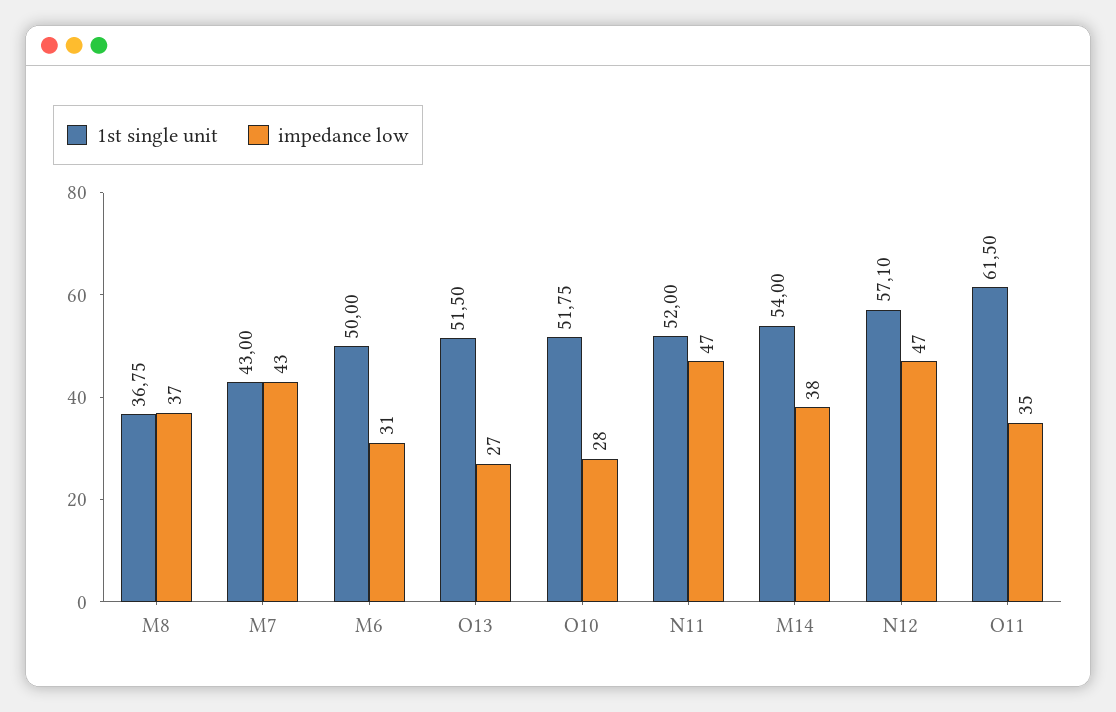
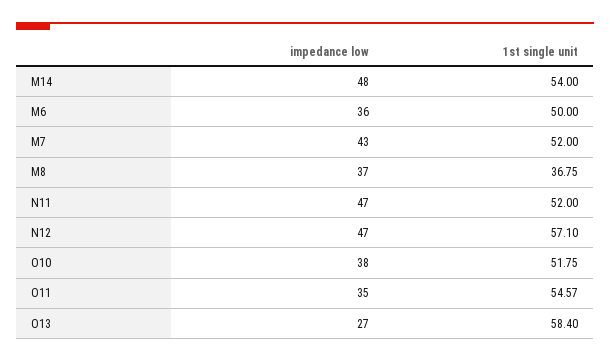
1st single unit, M7: 43 -> 52
impedance low, M6: 31 -> 36
1st single unit, O13: 51.5 -> 58.4
impedance low, O10: 28 -> 38
impedance low, M14: 38 -> 48
1st single unit, O11: 61.5 -> 54.57

